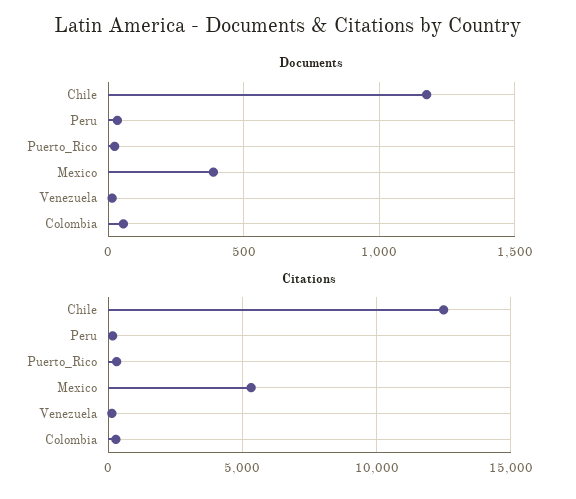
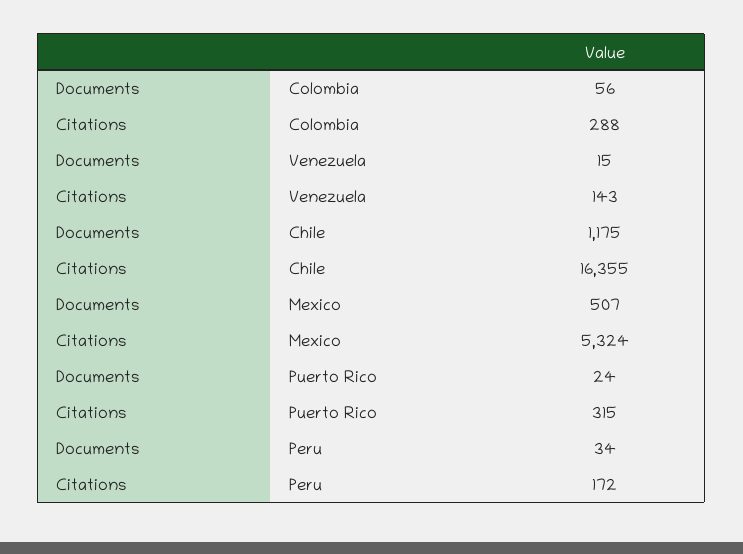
Documents, Mexico: 400 -> 507
Citations, Chile: 12500 -> 16355

